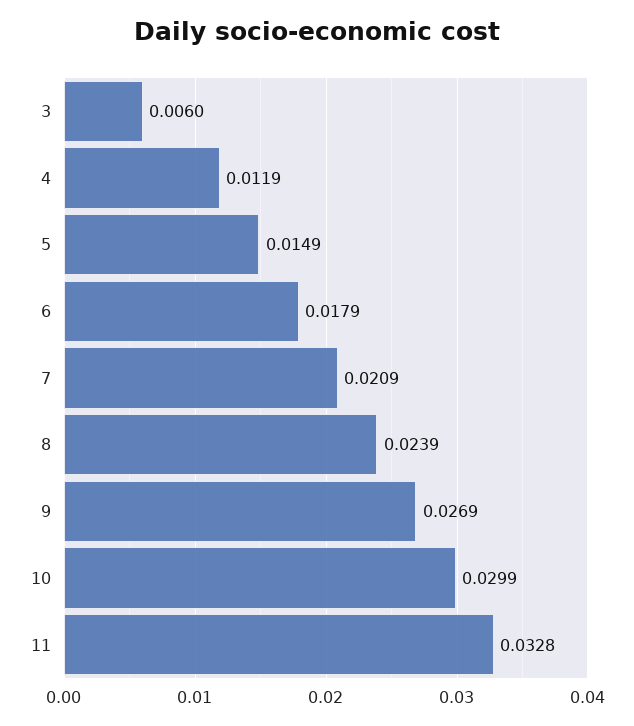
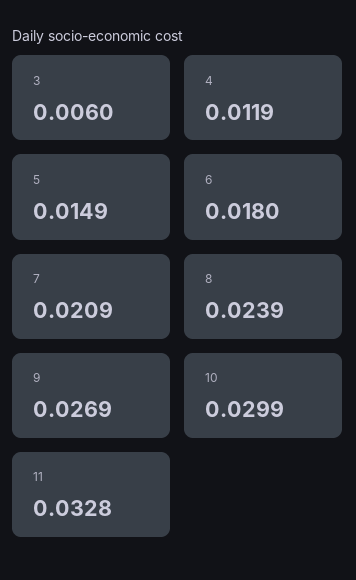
6: 0.0179 -> 0.018

